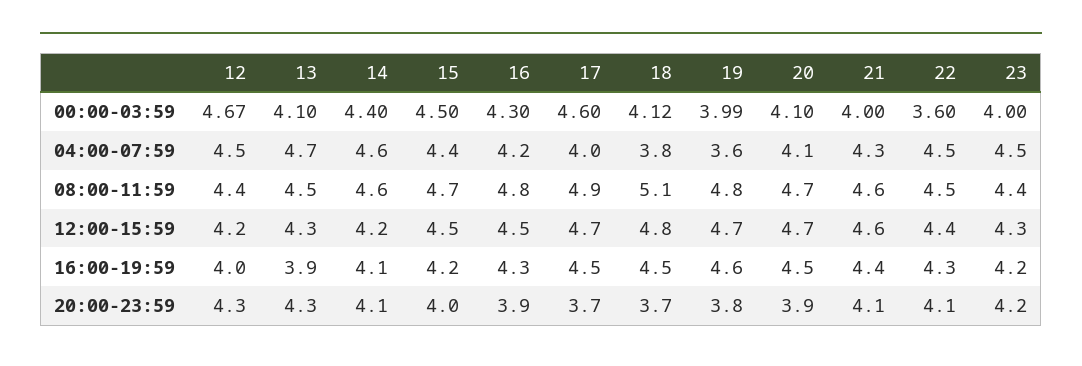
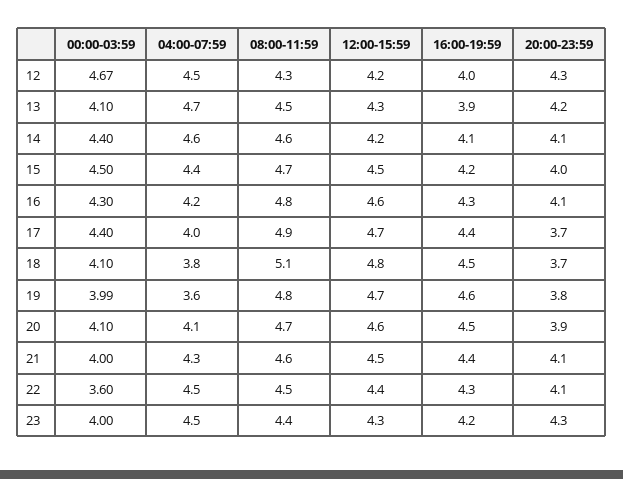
17, 00:00-03:59: 4.6 -> 4.4
18, 00:00-03:59: 4.12 -> 4.1
12, 08:00-11:59: 4.4 -> 4.3
16, 12:00-15:59: 4.5 -> 4.6
20, 12:00-15:59: 4.7 -> 4.6
21, 12:00-15:59: 4.6 -> 4.5
17, 16:00-19:59: 4.5 -> 4.4
13, 20:00-23:59: 4.3 -> 4.2
16, 20:00-23:59: 3.9 -> 4.1
23, 20:00-23:59: 4.2 -> 4.3

